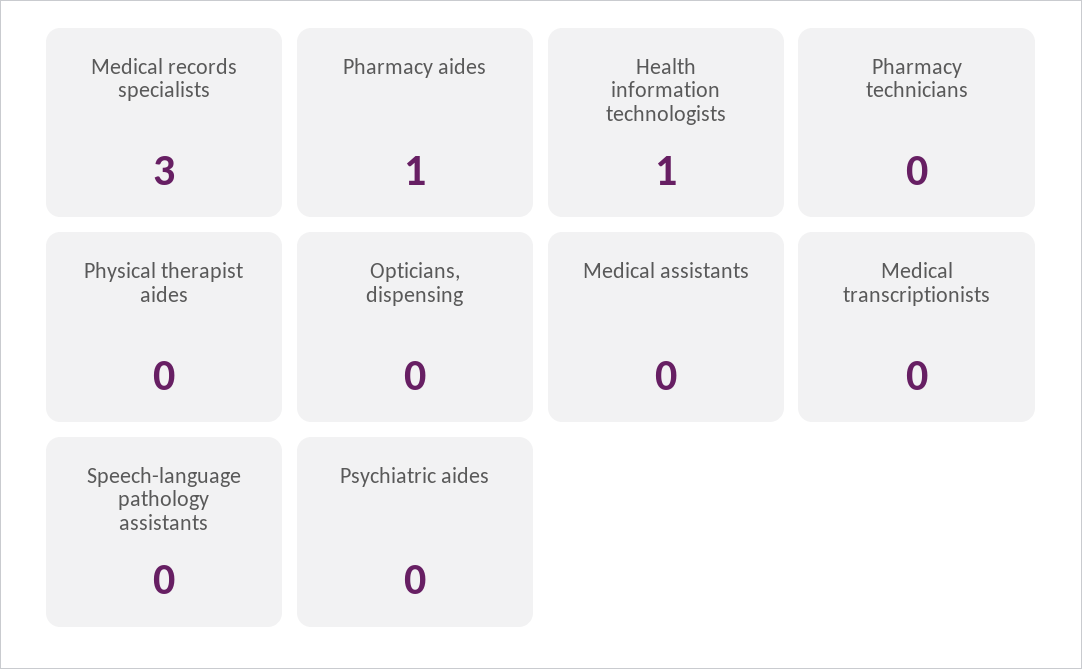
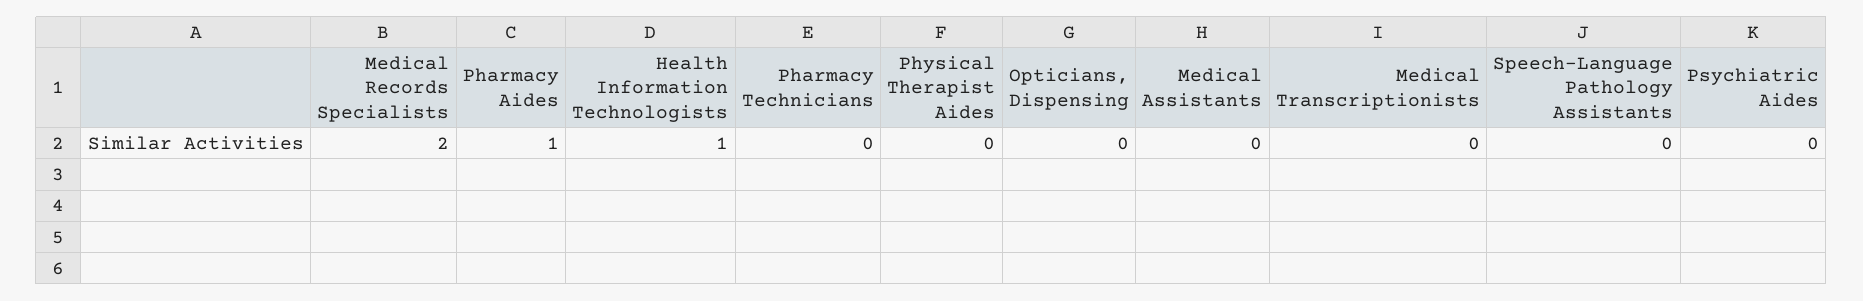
Medical records specialists: 3 -> 2

